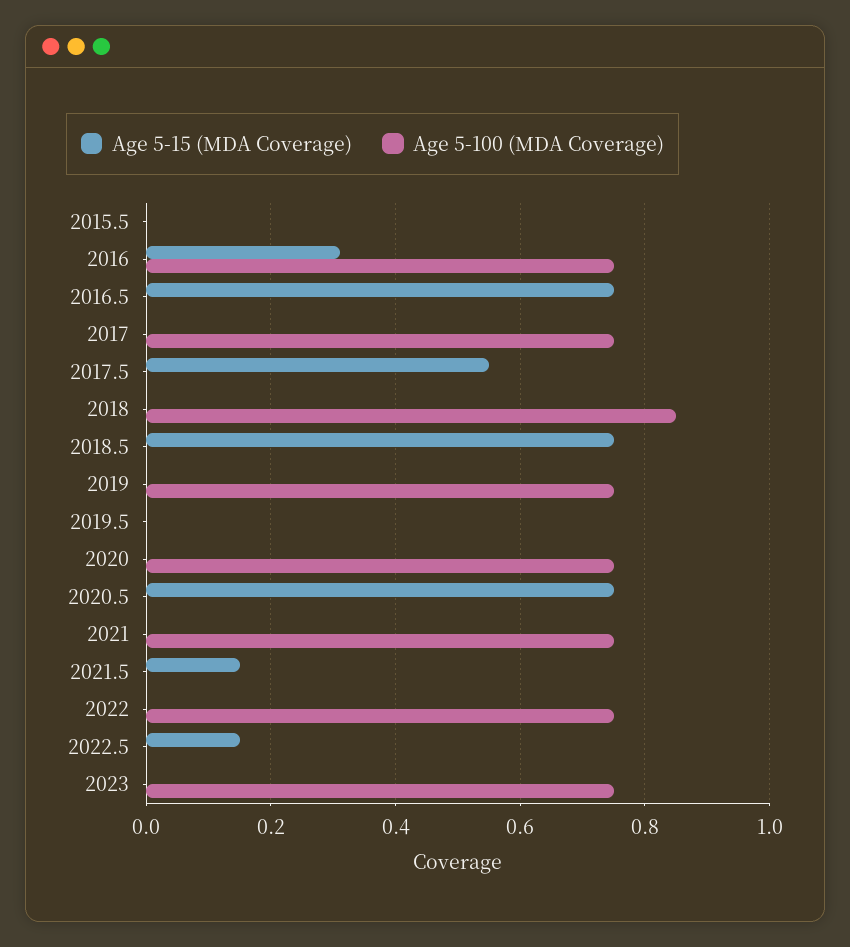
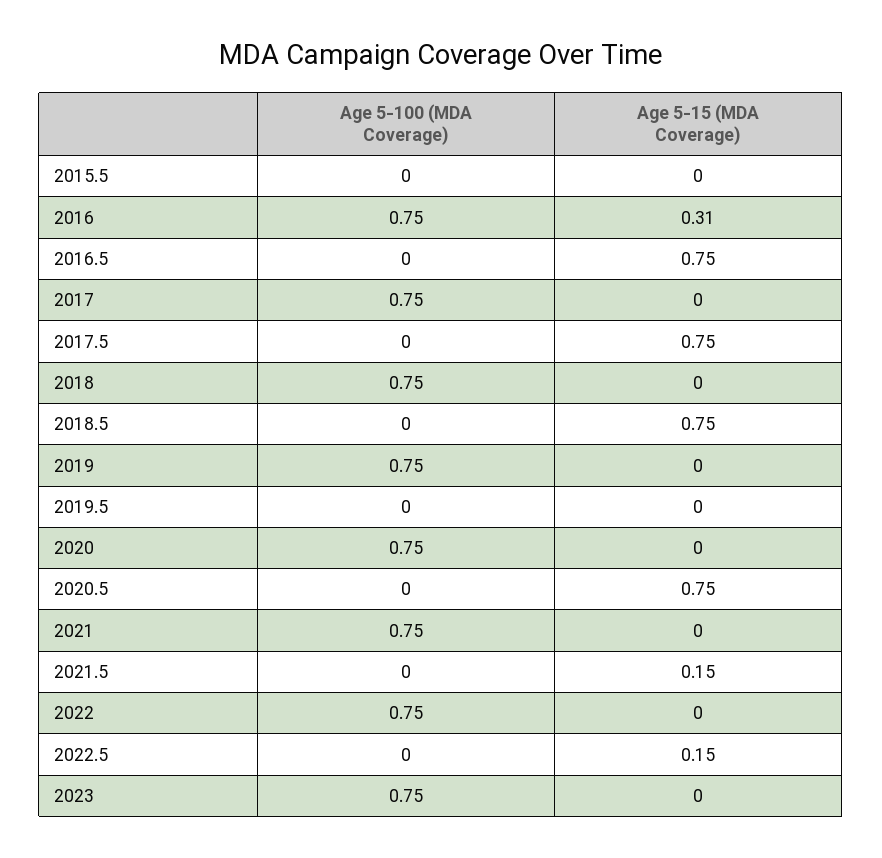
Age 5-15 (MDA Coverage), 2017.5: 0.55 -> 0.75
Age 5-100 (MDA Coverage), 2018: 0.85 -> 0.75

